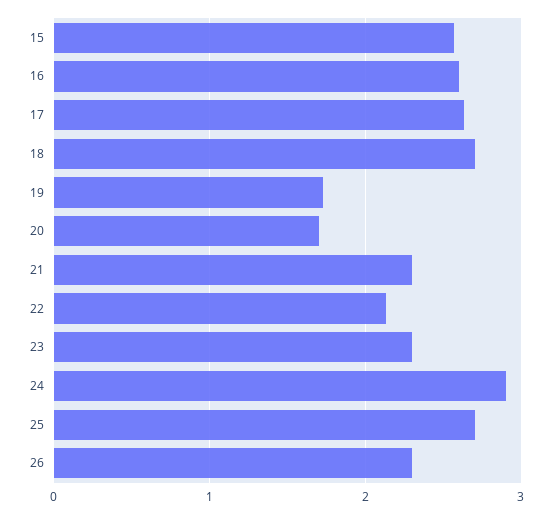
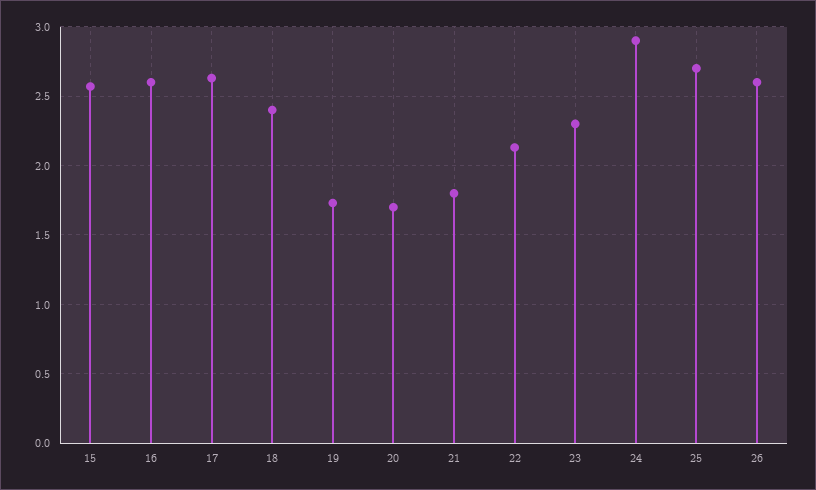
18: 2.7 -> 2.4
21: 2.3 -> 1.8
26: 2.3 -> 2.6

